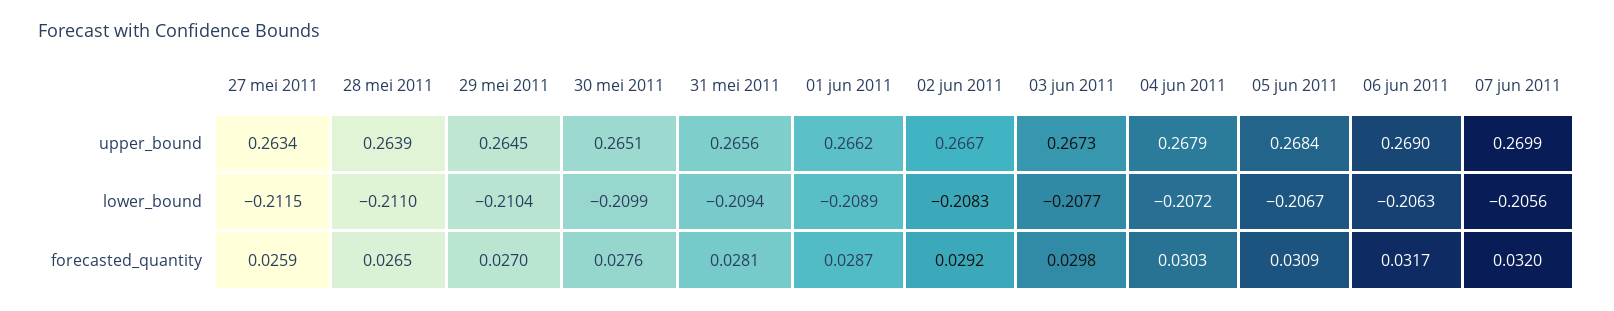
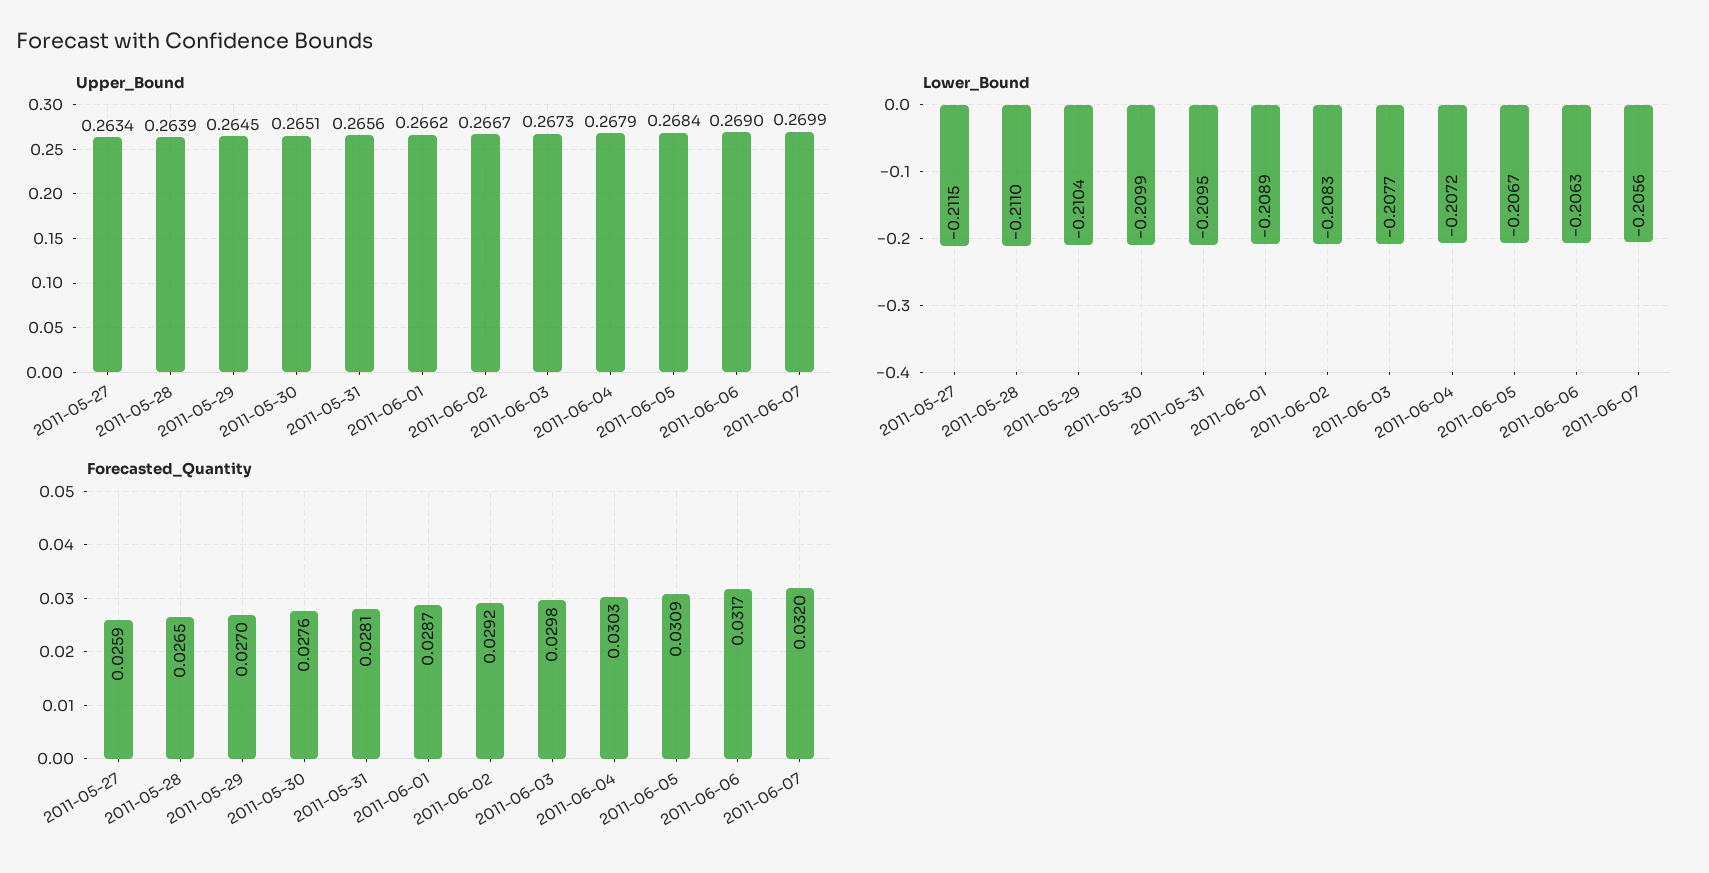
lower_bound, 31 mei 2011: -0.2094 -> -0.2095

